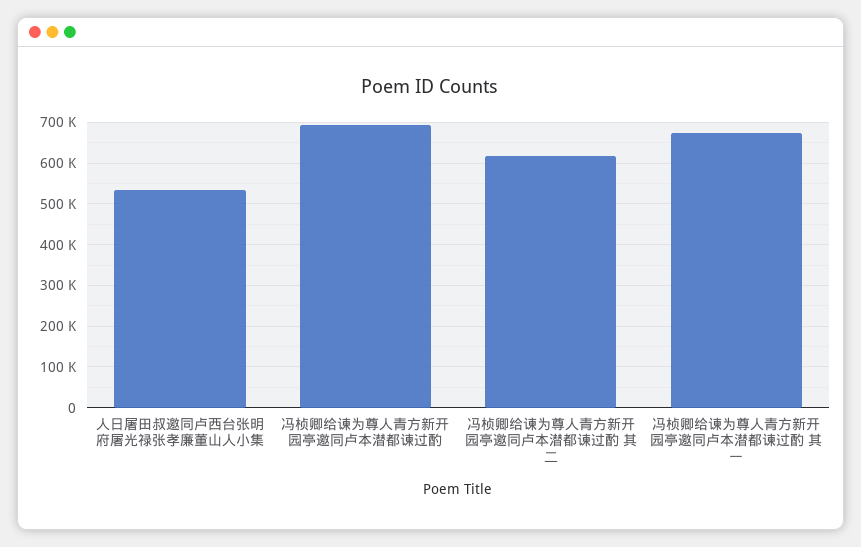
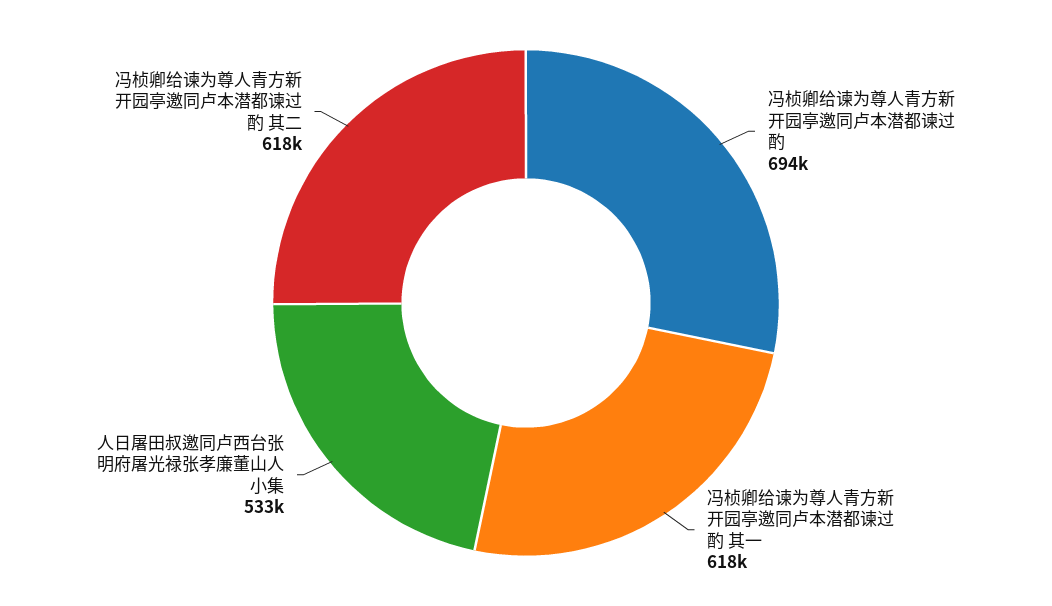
冯桢卿给谏为尊人青方新开园亭邀同卢本潜都谏过酌 其一: 680000 -> 618000

